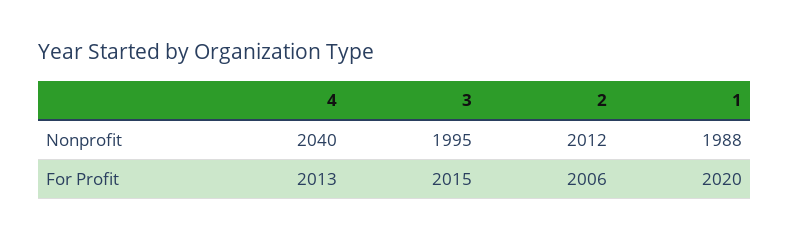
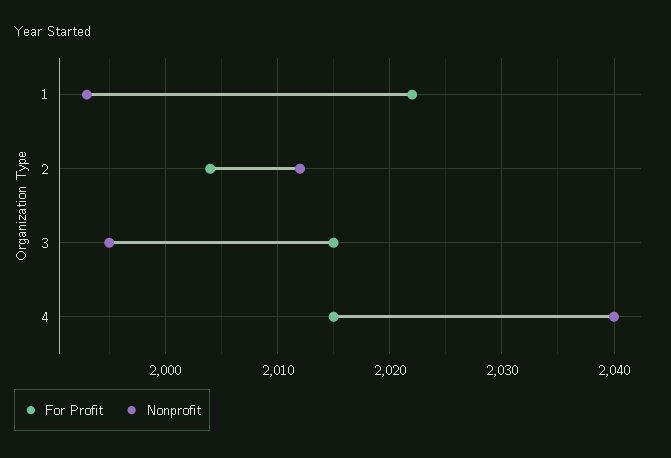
Nonprofit, 1: 1988 -> 1993
For Profit, 4: 2013 -> 2015
For Profit, 2: 2006 -> 2004
For Profit, 1: 2020 -> 2022

